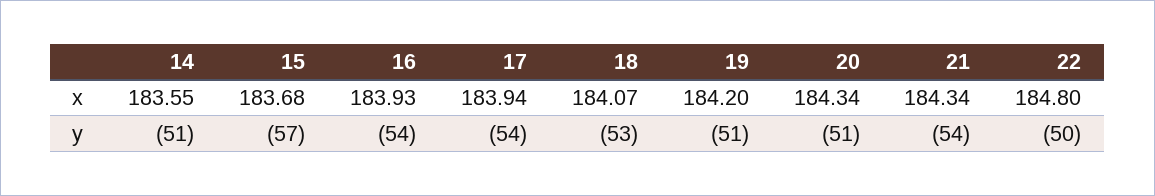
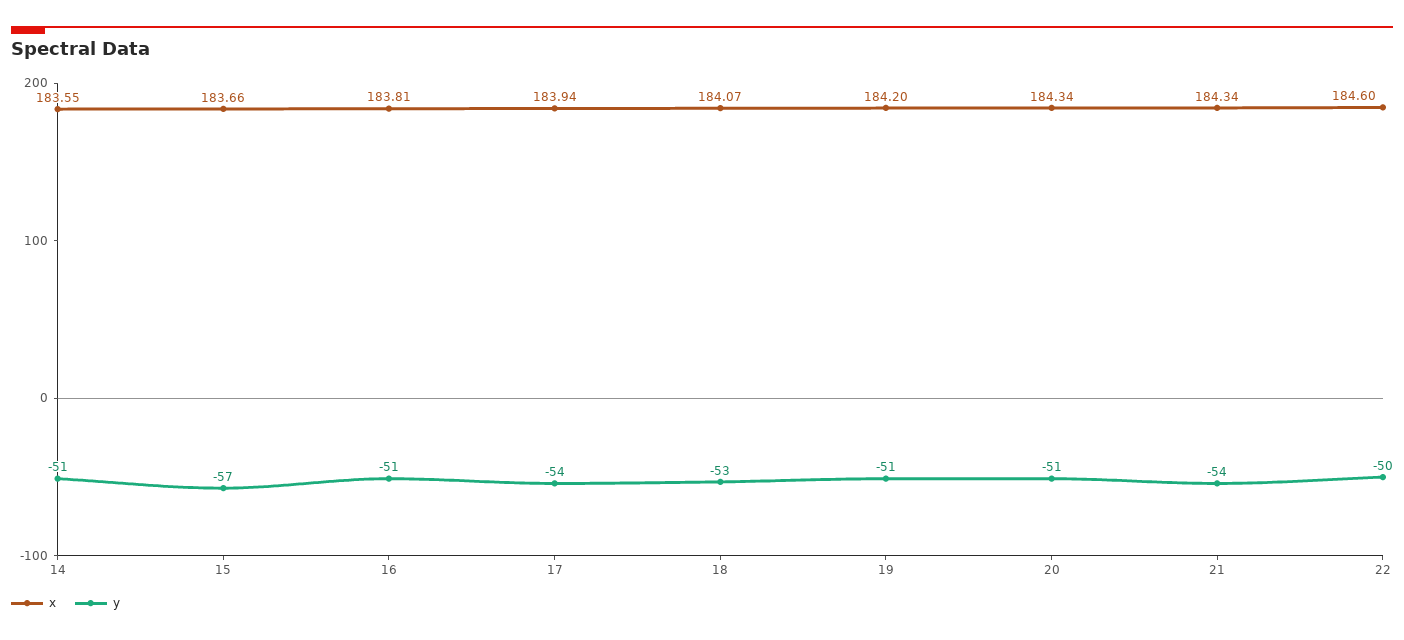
x, 15: 183.68 -> 183.66
x, 16: 183.93 -> 183.81
x, 22: 184.8 -> 184.6
y, 16: -54 -> -51

